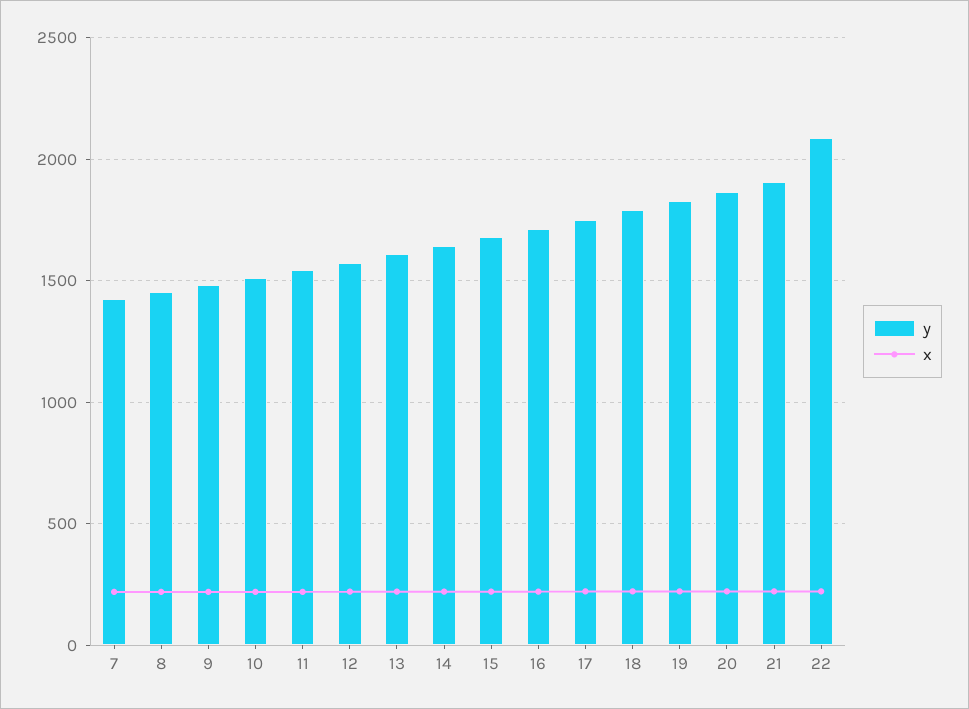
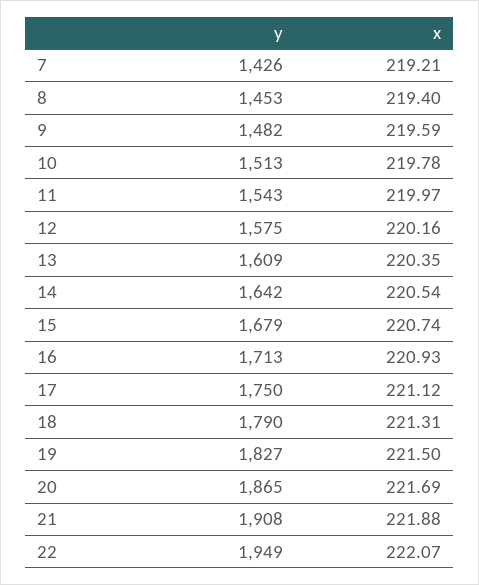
y, 22: 2100 -> 1949

